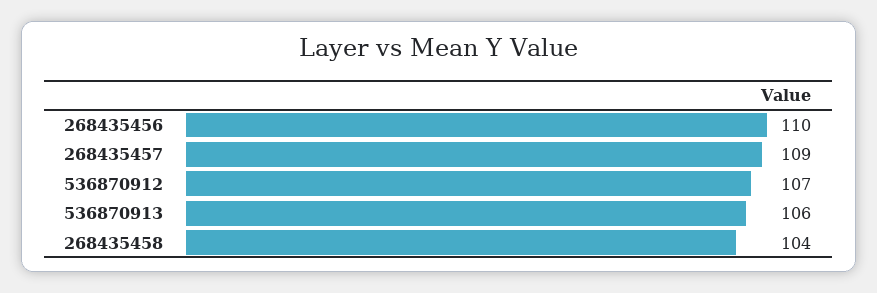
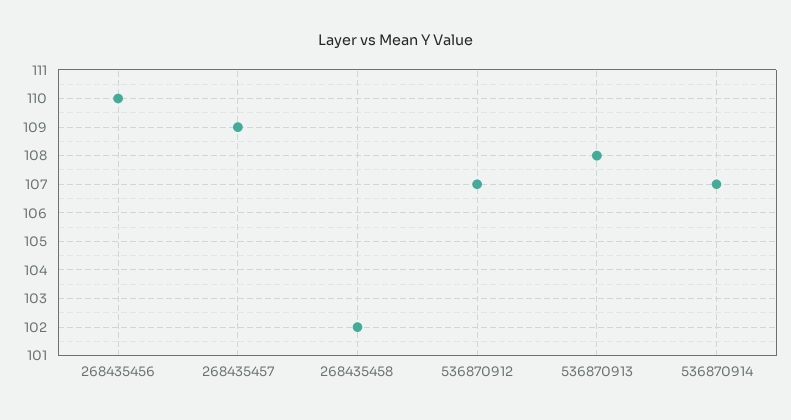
536870913: 106 -> 108
268435458: 104 -> 102
536870914: none -> 107

